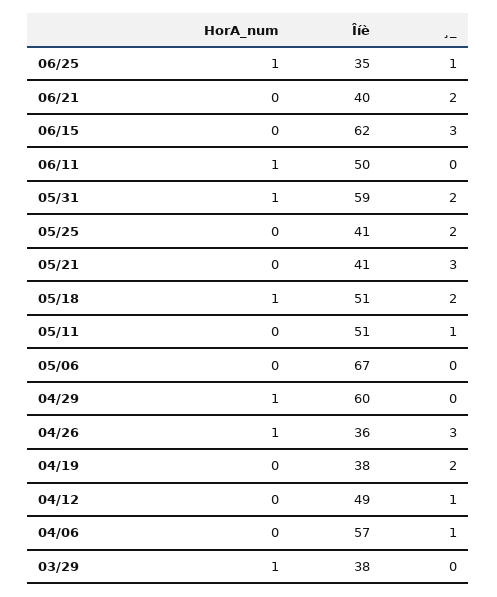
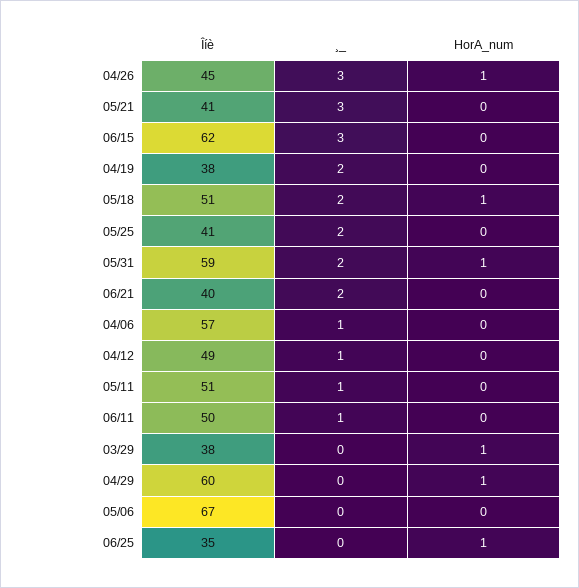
¸_, 06/25: 1 -> 0
HorA_num, 06/11: 1 -> 0
¸_, 06/11: 0 -> 1
Îíè, 04/26: 36 -> 45

